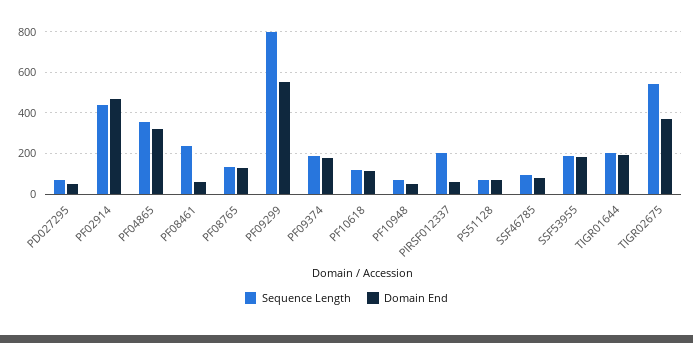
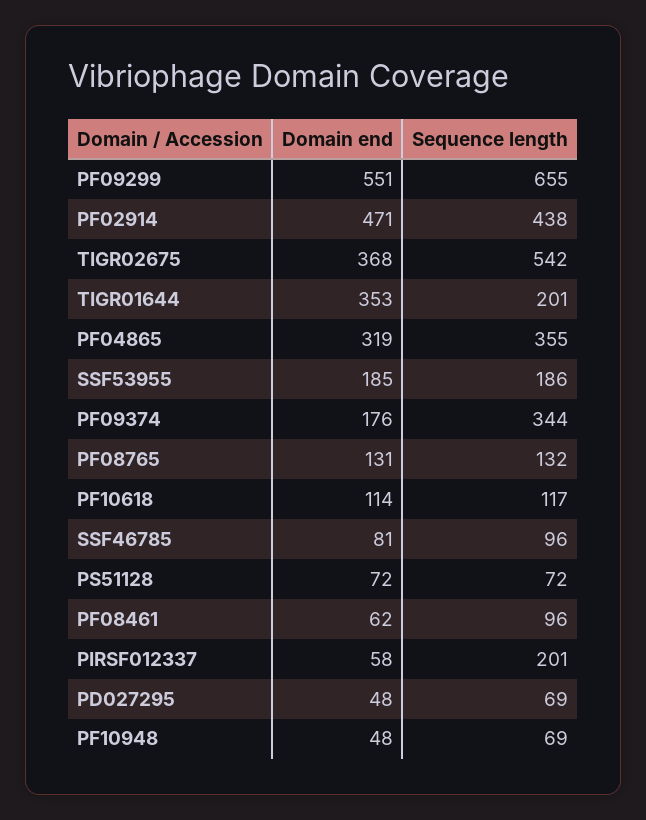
Sequence Length, PF08461: 250 -> 96
Sequence Length, PF09299: 800 -> 655
Sequence Length, PF09374: 200 -> 344
Domain End, TIGR01644: 200 -> 353

